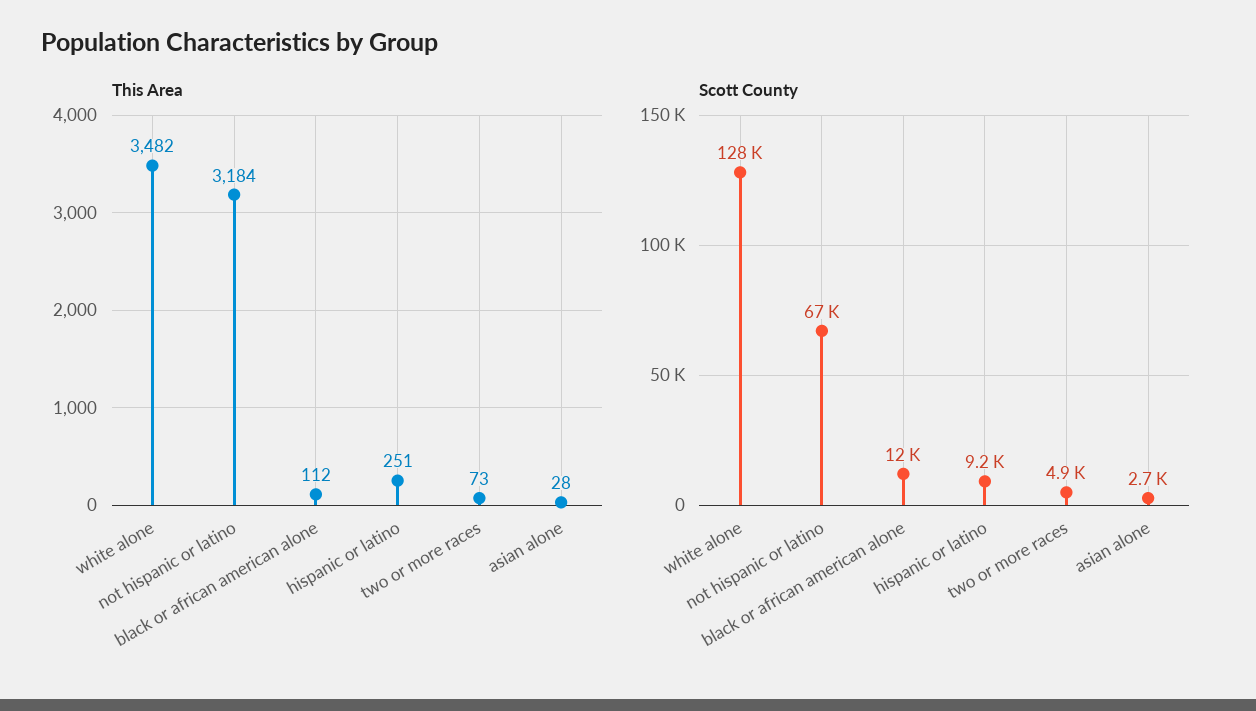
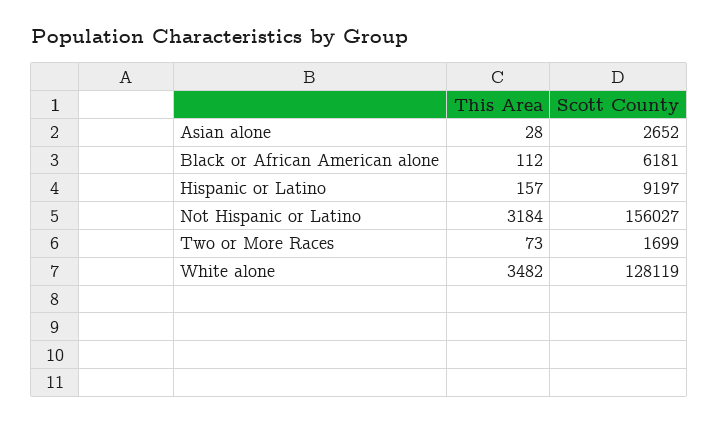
This Area, hispanic or latino: 251 -> 157
Scott County, not hispanic or latino: 67000 -> 156027
Scott County, black or african american alone: 12000 -> 6181
Scott County, two or more races: 4900 -> 1699

